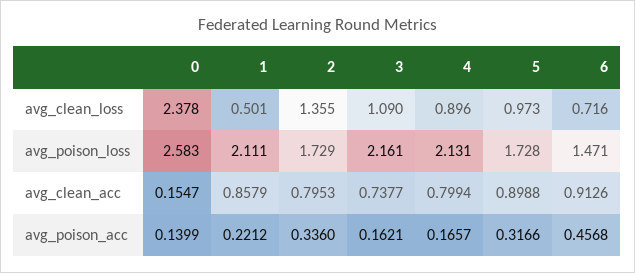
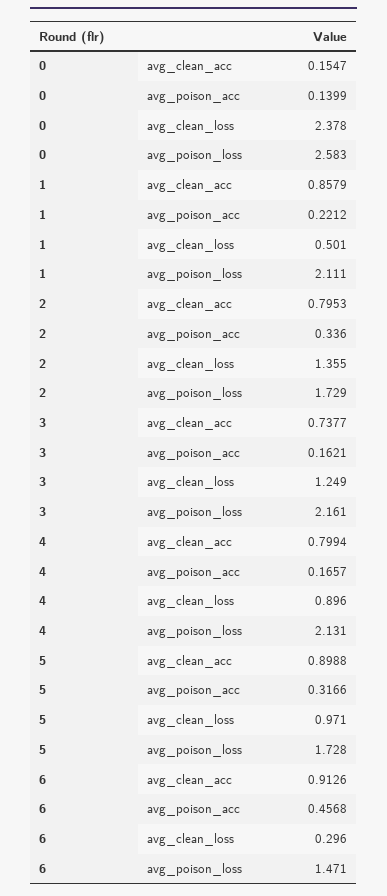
3, avg_clean_loss: 1.09 -> 1.249
5, avg_clean_loss: 0.973 -> 0.971
6, avg_clean_loss: 0.716 -> 0.296

